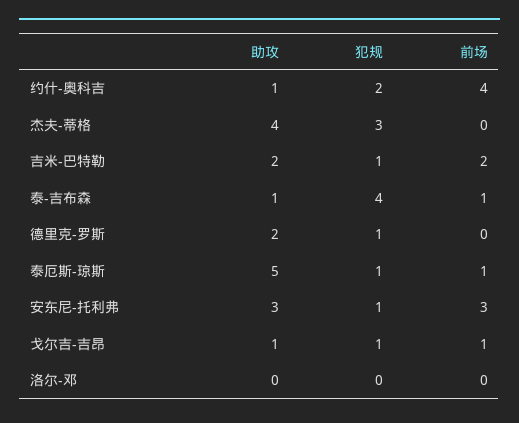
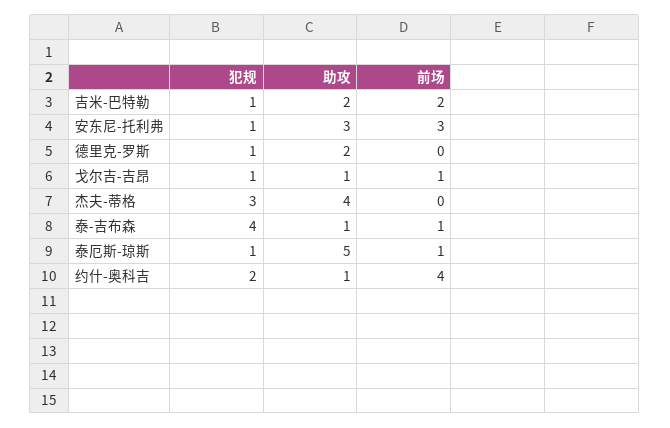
助攻, 洛尔-邓: 0 -> none
犯规, 洛尔-邓: 0 -> none
前场, 洛尔-邓: 0 -> none

